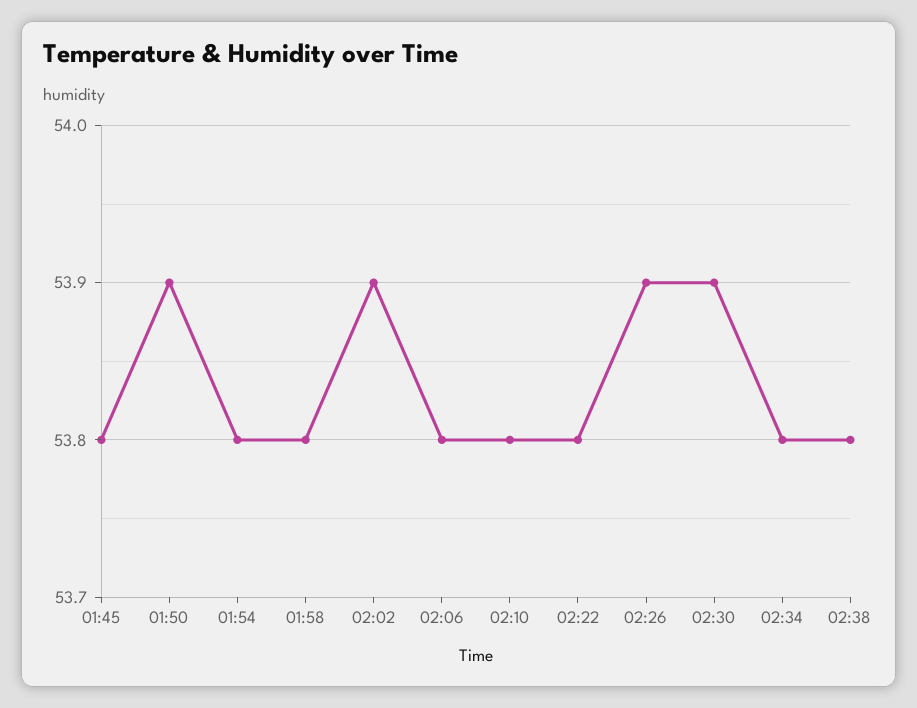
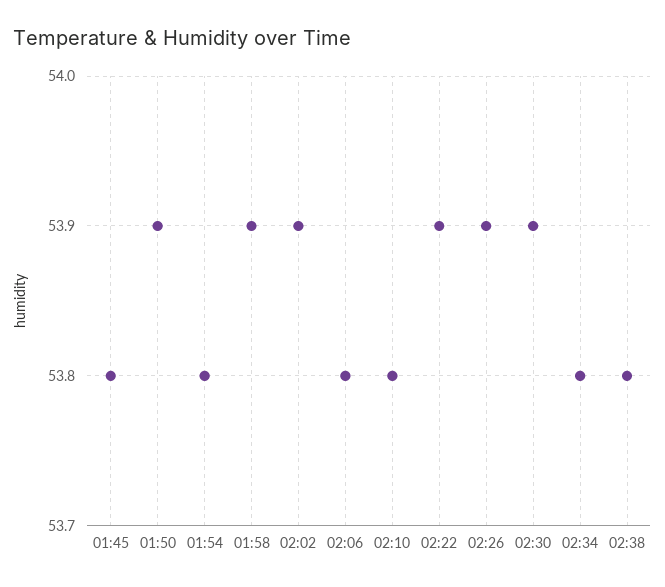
01:58: 53.8 -> 53.9
02:22: 53.8 -> 53.9

